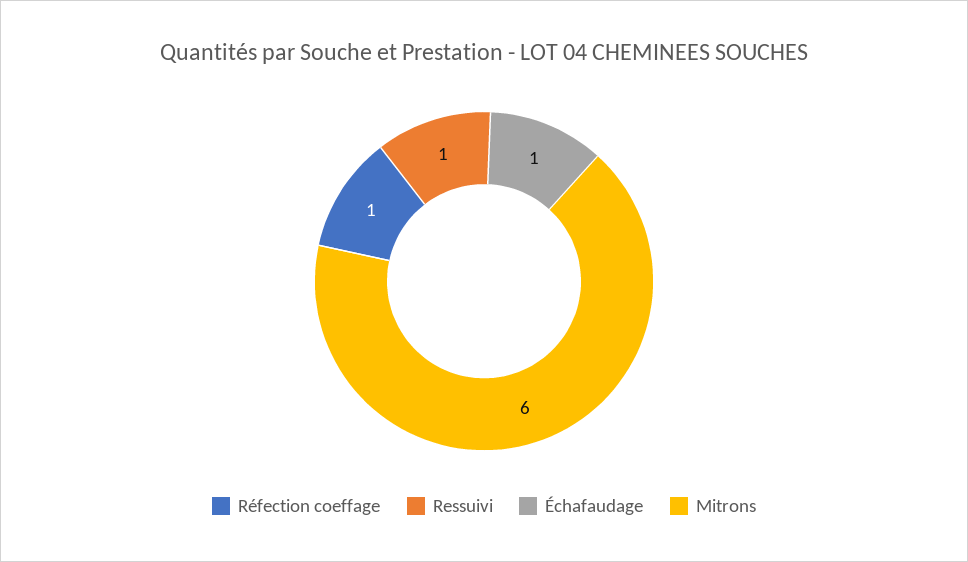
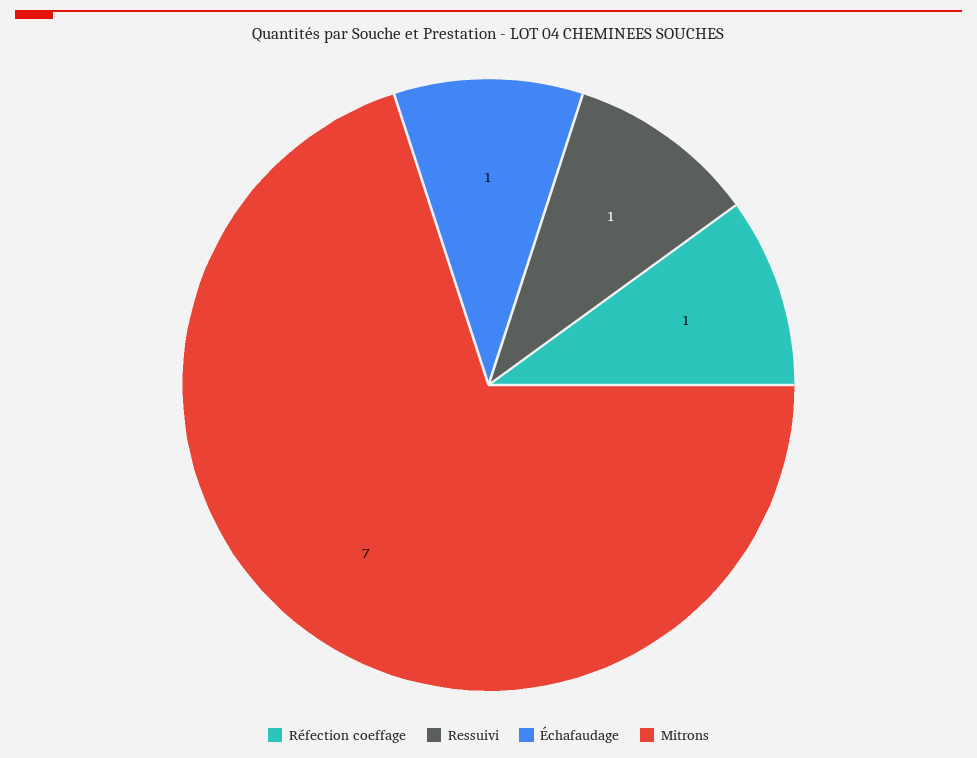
Mitrons: 6 -> 7

